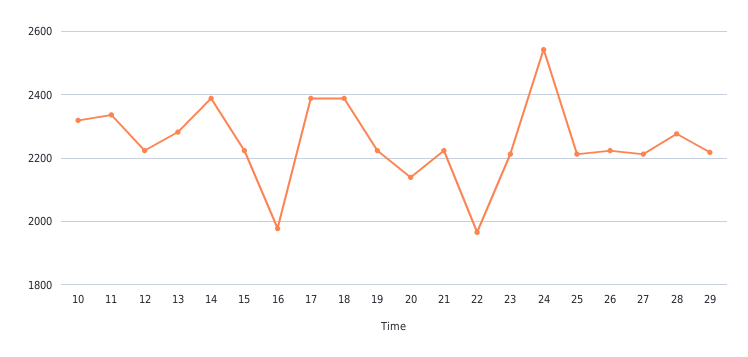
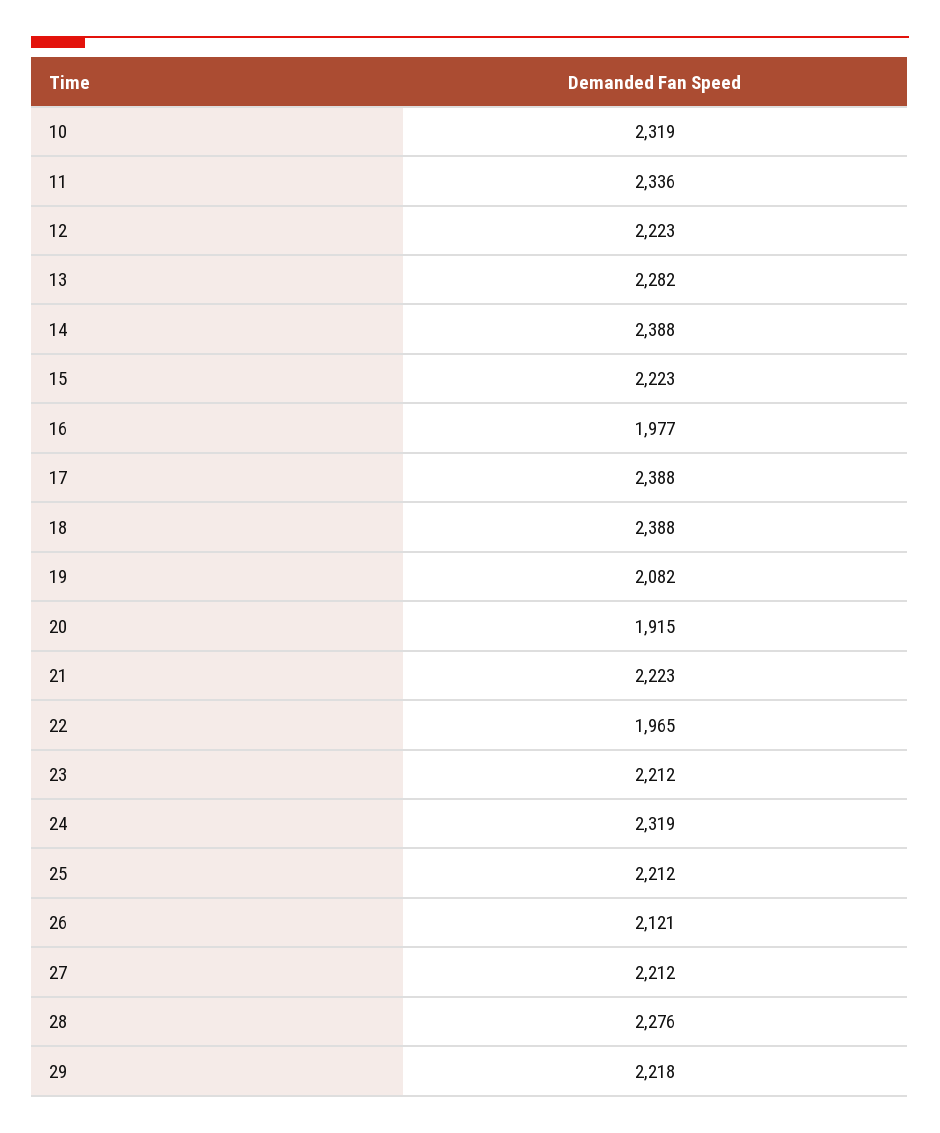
19: 2220 -> 2082
20: 2140 -> 1915
24: 2540 -> 2319
26: 2220 -> 2121

